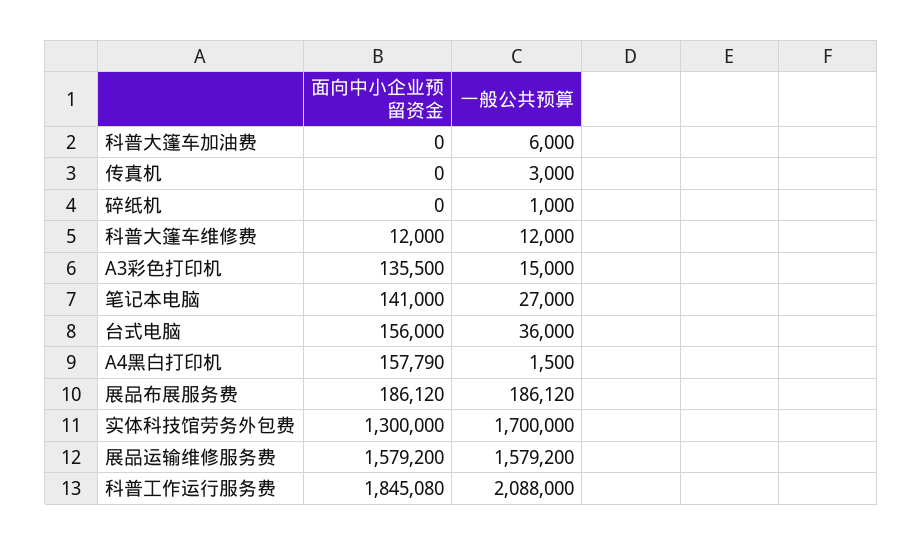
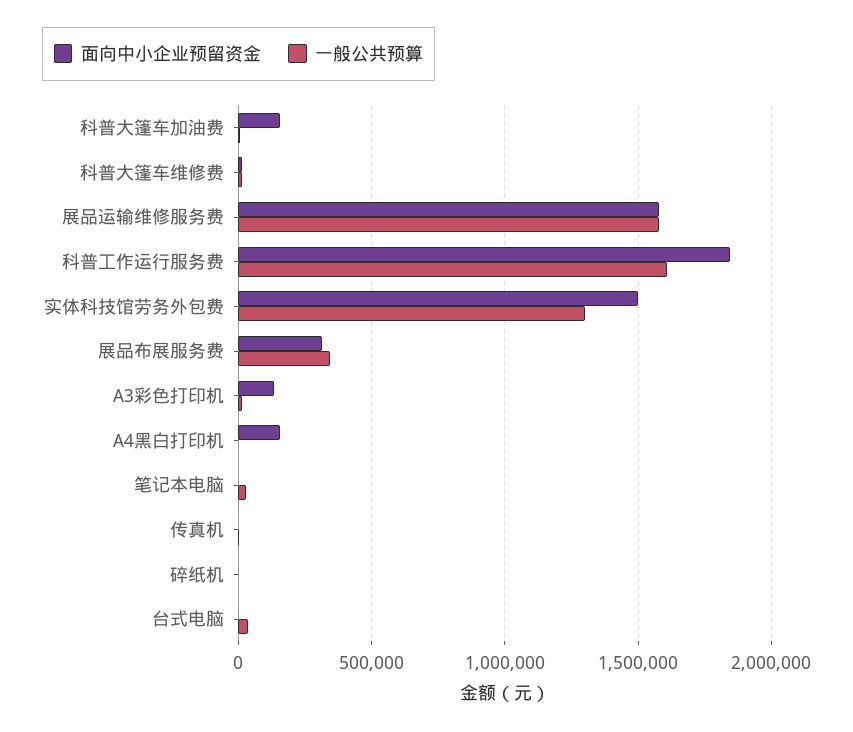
面向中小企业预留资金, 科普大篷车加油费: 0 -> 150000
面向中小企业预留资金, 笔记本电脑: 141000 -> 0
面向中小企业预留资金, 台式电脑: 156000 -> 0
面向中小企业预留资金, 展品布展服务费: 186120 -> 300000
一般公共预算, 展品布展服务费: 186120 -> 350000
面向中小企业预留资金, 实体科技馆劳务外包费: 1300000 -> 1500000
一般公共预算, 实体科技馆劳务外包费: 1700000 -> 1300000
一般公共预算, 科普工作运行服务费: 2088000 -> 1600000

